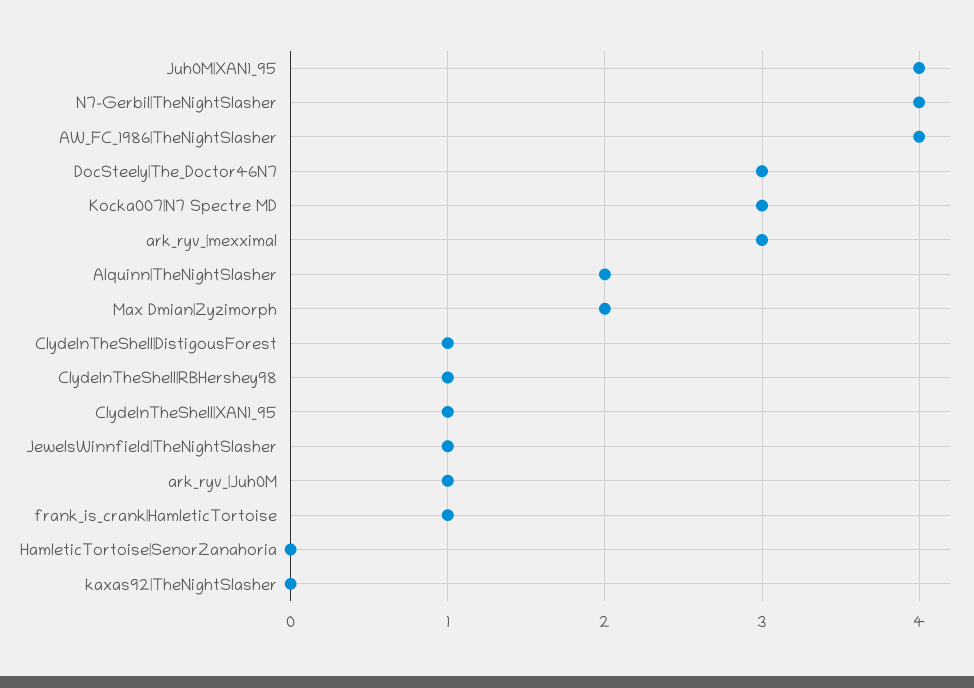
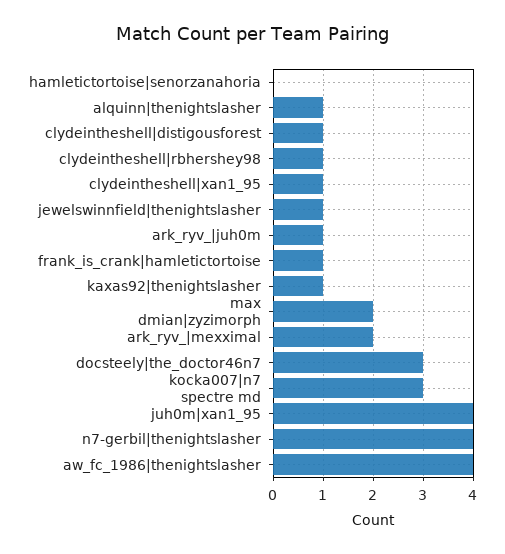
ark_ryv_|mexximal: 3 -> 2
Alquinn|TheNightSlasher: 2 -> 1
kaxas92|TheNightSlasher: 0 -> 1

